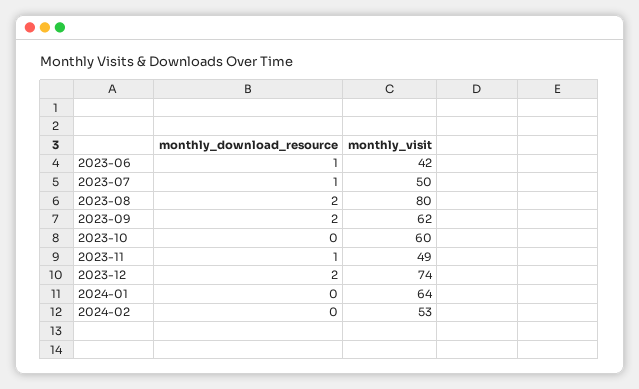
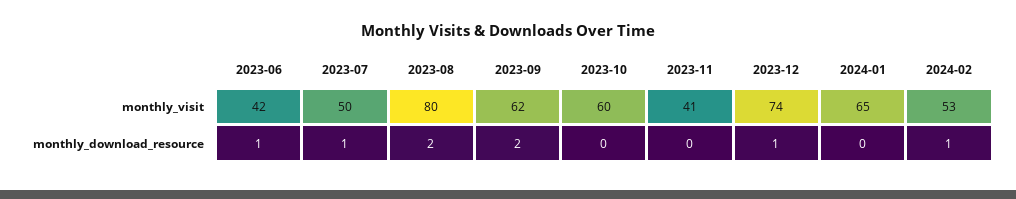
monthly_download_resource, 2023-11: 1 -> 0
monthly_visit, 2023-11: 49 -> 41
monthly_download_resource, 2023-12: 2 -> 1
monthly_visit, 2024-01: 64 -> 65
monthly_download_resource, 2024-02: 0 -> 1

